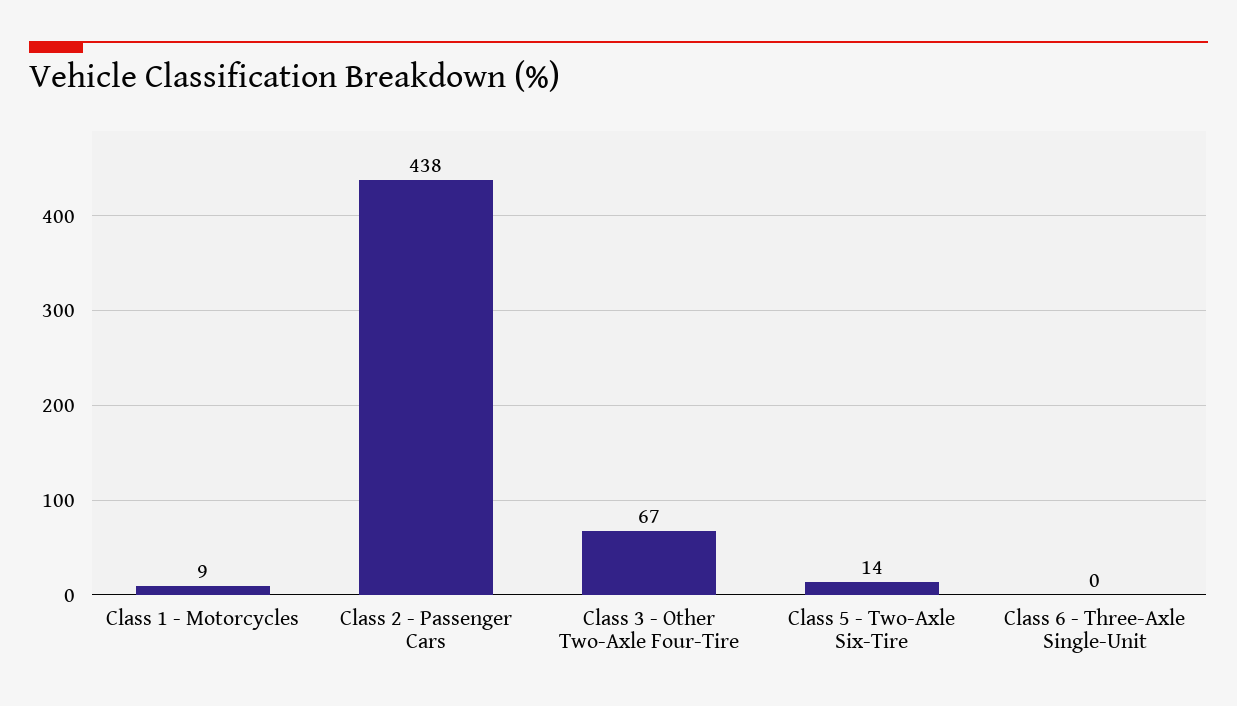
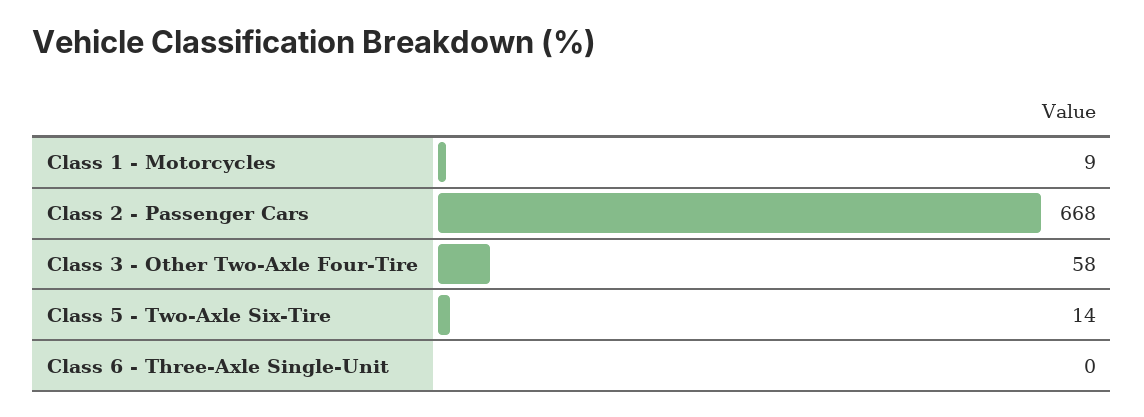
Class 2 - Passenger Cars: 438 -> 668
Class 3 - Other Two-Axle Four-Tire: 67 -> 58

